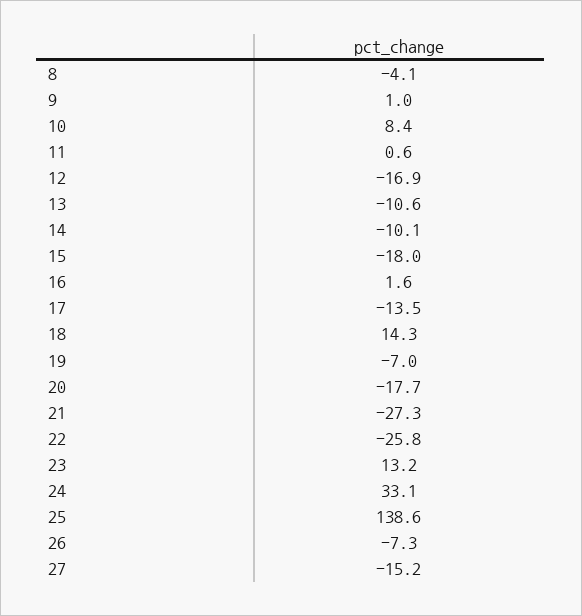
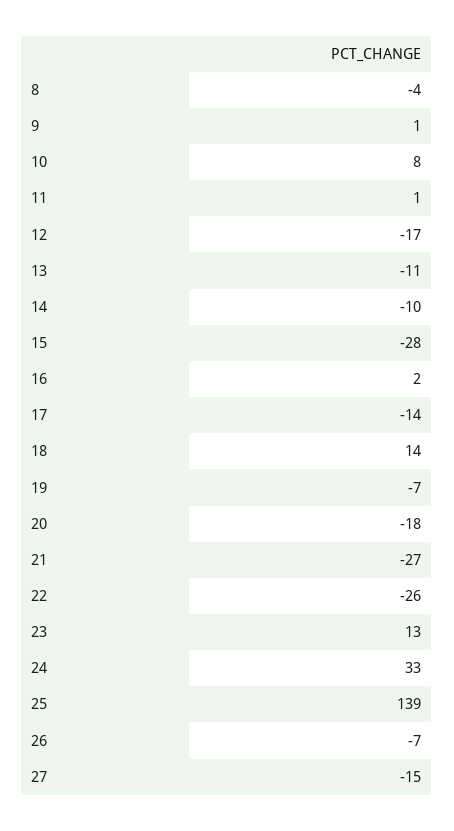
15: -18 -> -28

